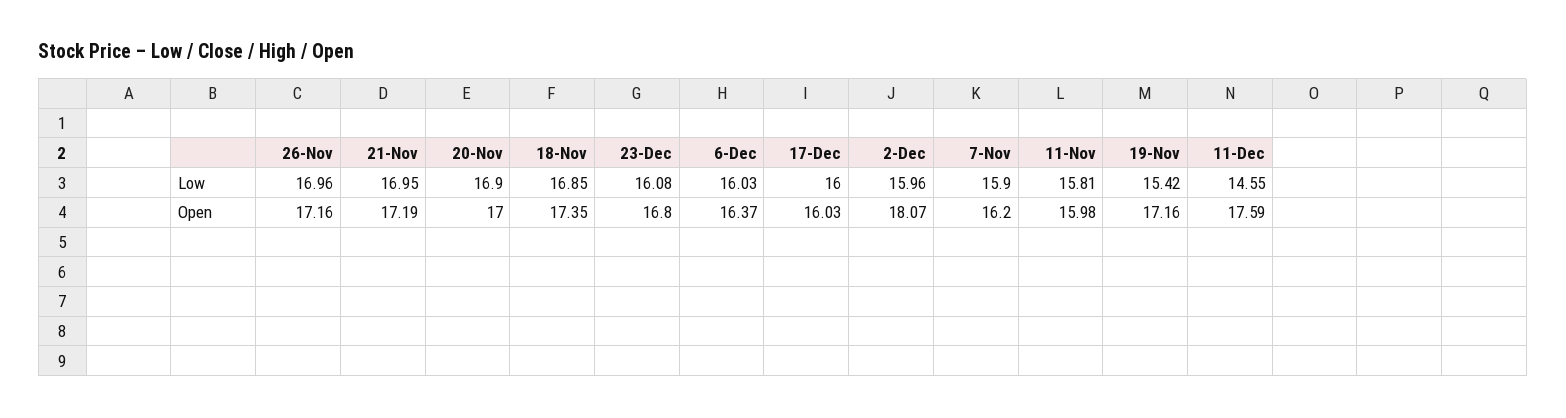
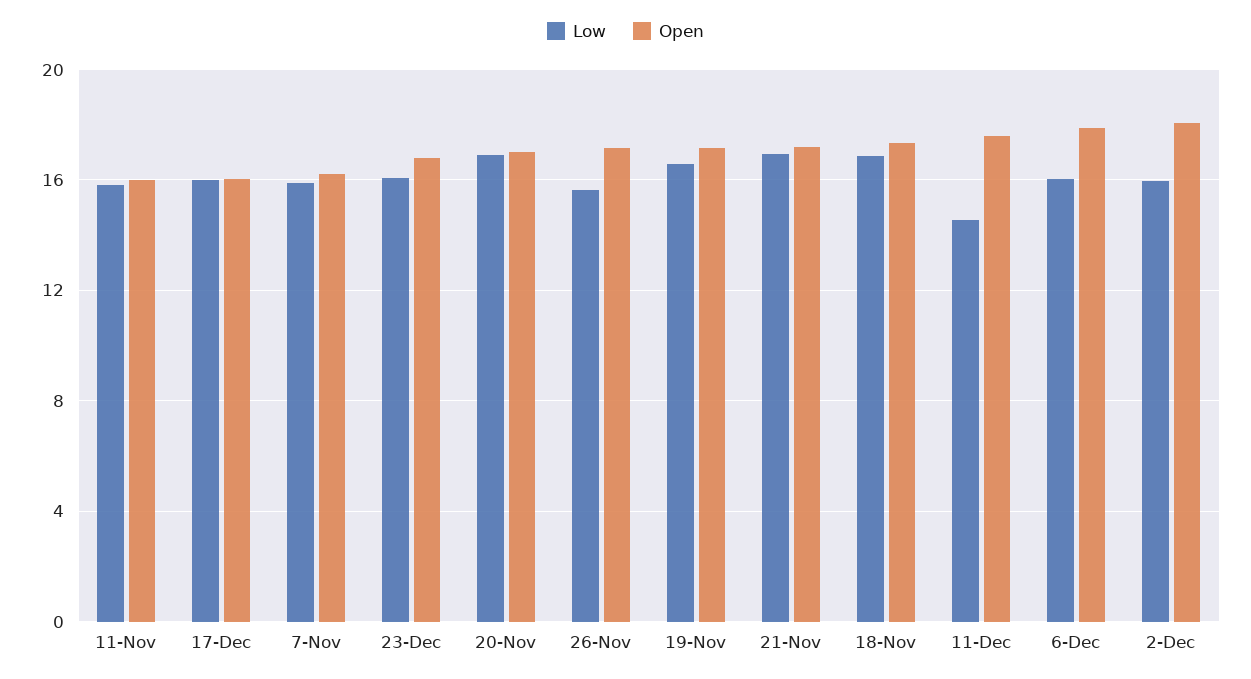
Low, 26-Nov: 16.96 -> 15.5
Low, 19-Nov: 15.42 -> 16.5
Open, 6-Dec: 16.37 -> 18

